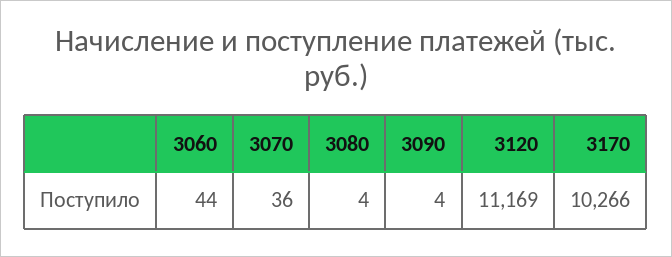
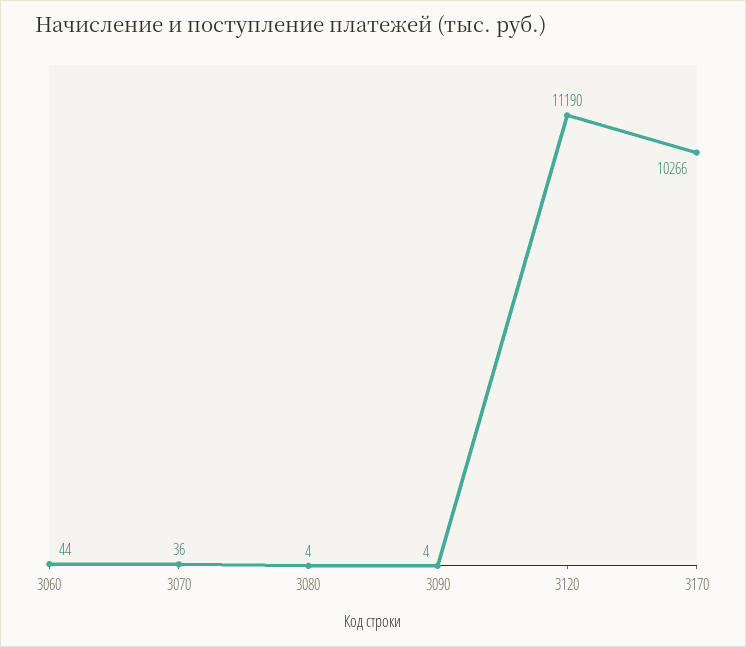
3120: 11169 -> 11190

